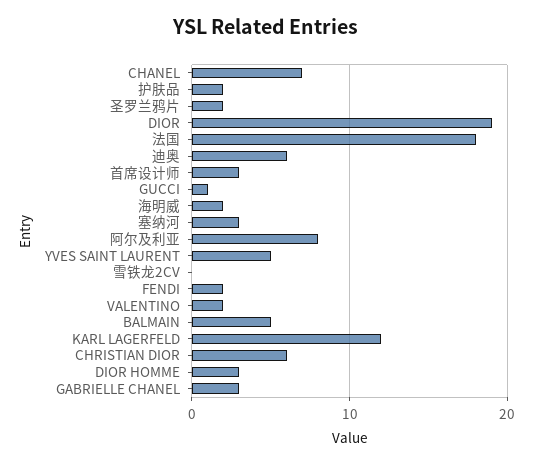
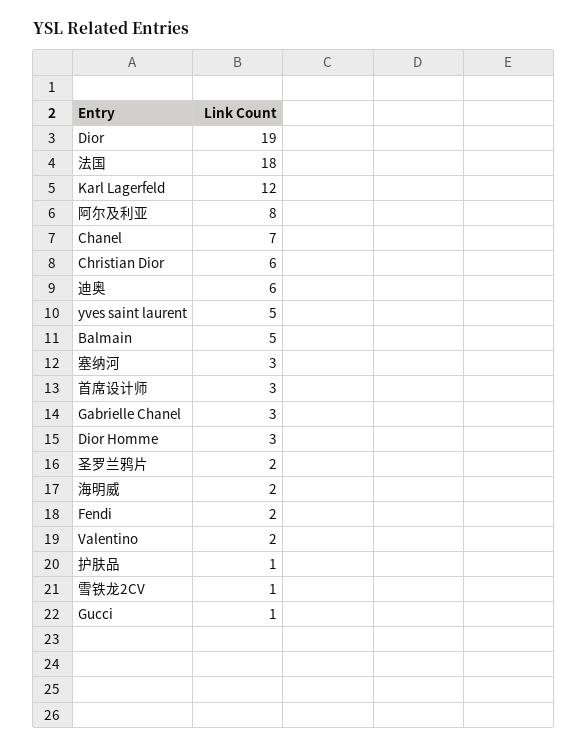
护肤品: 2 -> 1
雪铁龙2CV: 0 -> 1

